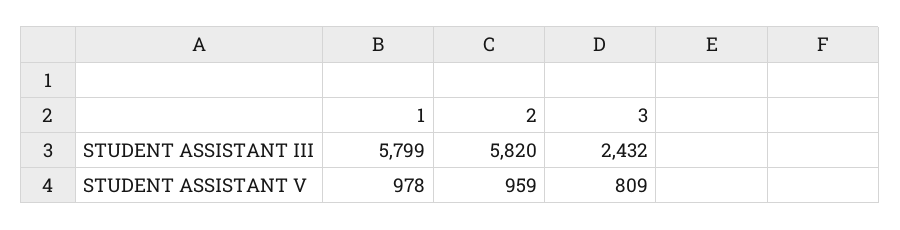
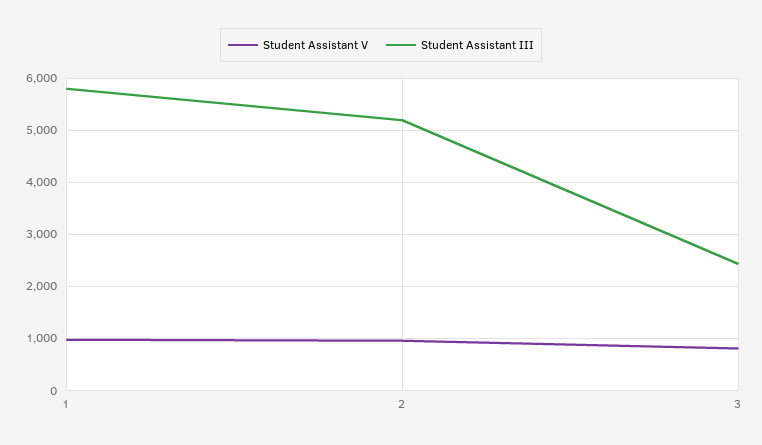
STUDENT ASSISTANT III, 2: 5820 -> 5200

